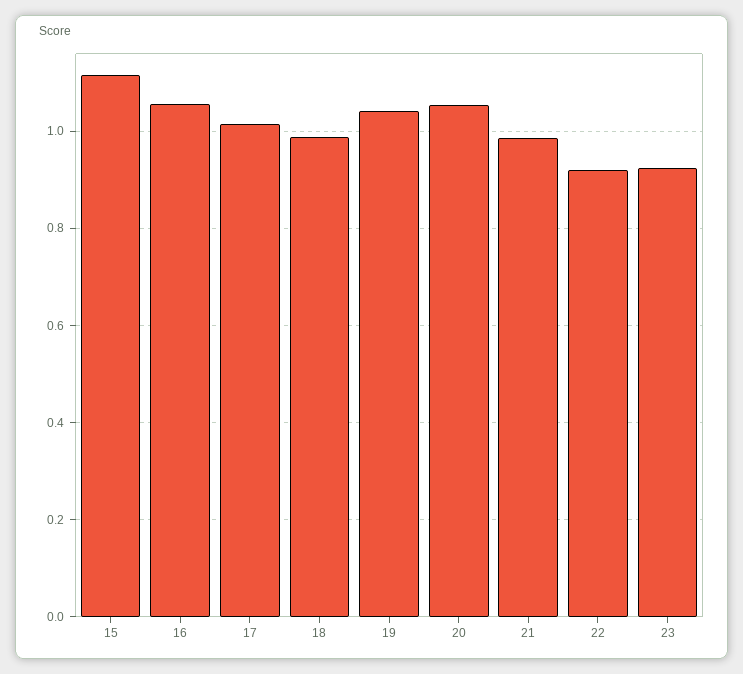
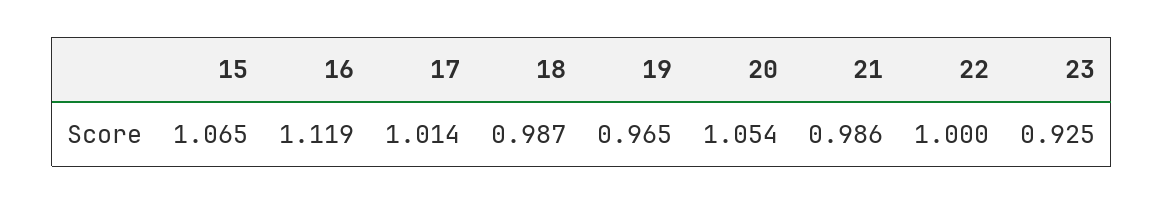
15: 1.12 -> 1.065
16: 1.06 -> 1.119
19: 1.04 -> 0.965
22: 0.92 -> 1

